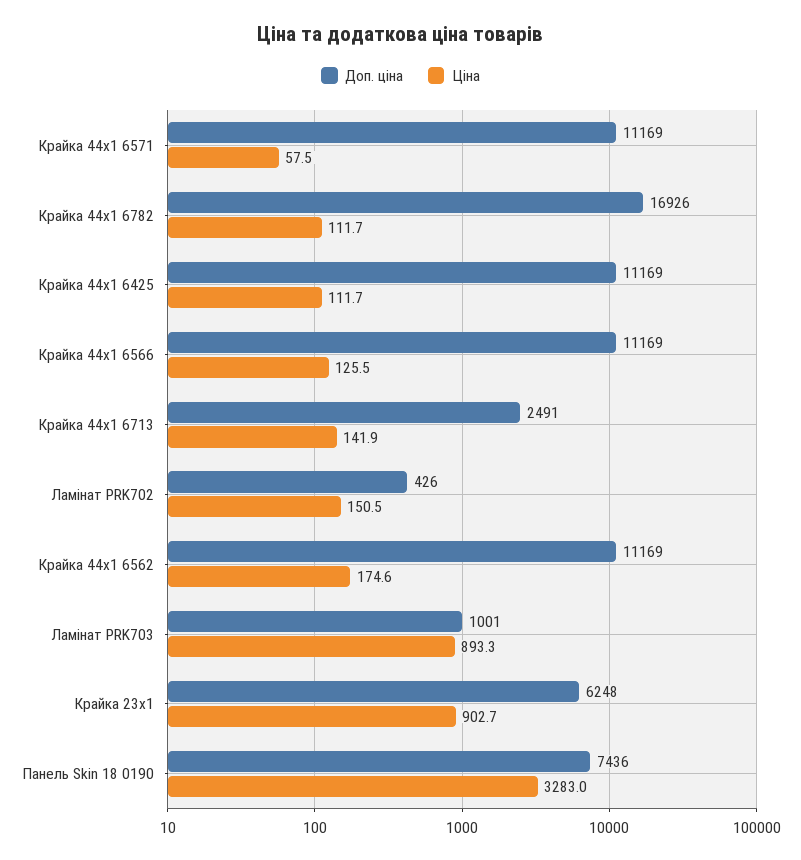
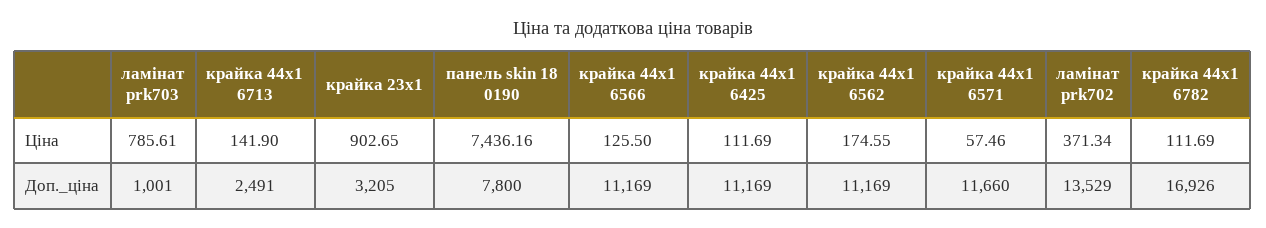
Доп. ціна, Крайка 44x1 6571: 11169 -> 11660
Доп. ціна, Ламінат PRK702: 426 -> 13529
Ціна, Ламінат PRK702: 150.5 -> 371.34
Ціна, Ламінат PRK703: 893.3 -> 785.61
Доп. ціна, Крайка 23x1: 6248 -> 3205
Доп. ціна, Панель Skin 18 0190: 7436 -> 7800
Ціна, Панель Skin 18 0190: 3283 -> 7436.16

